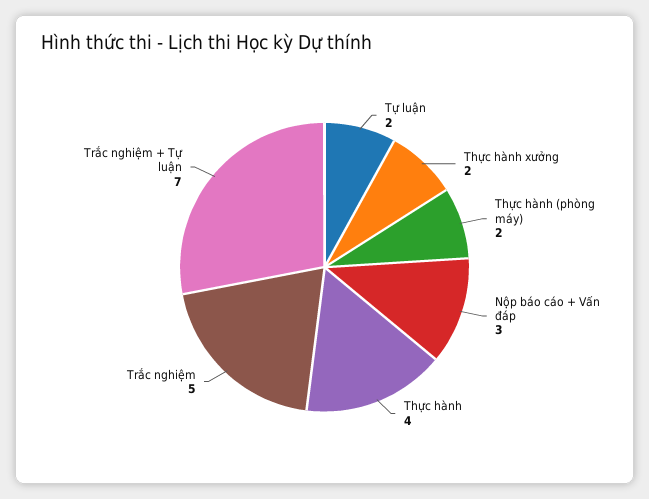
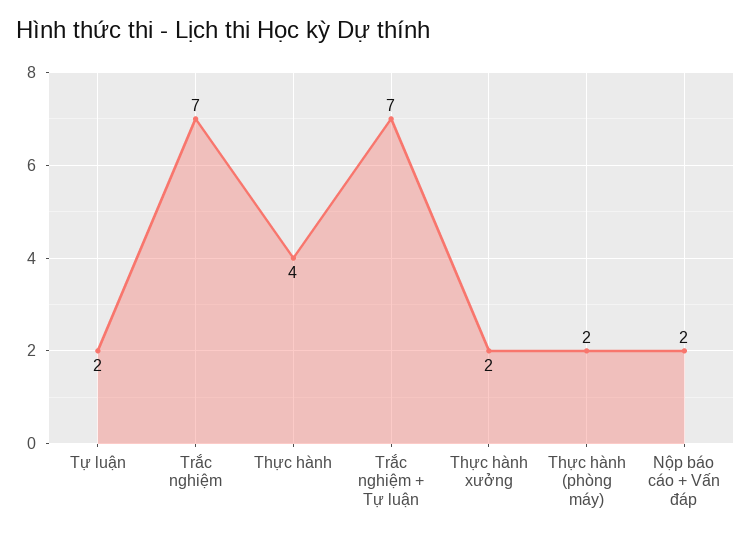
Nộp báo cáo + Vấn đáp: 3 -> 2
Trắc nghiệm: 5 -> 7

